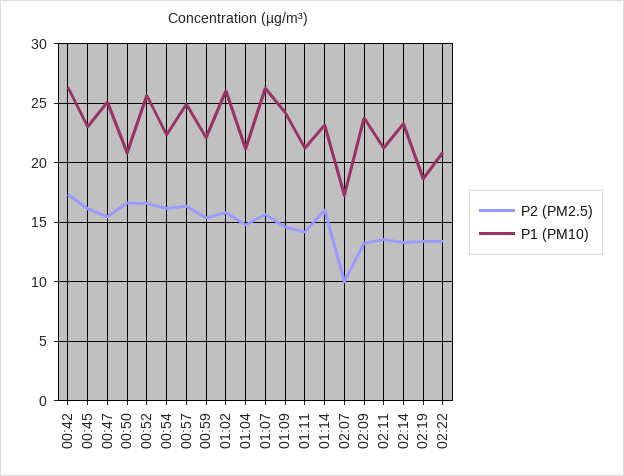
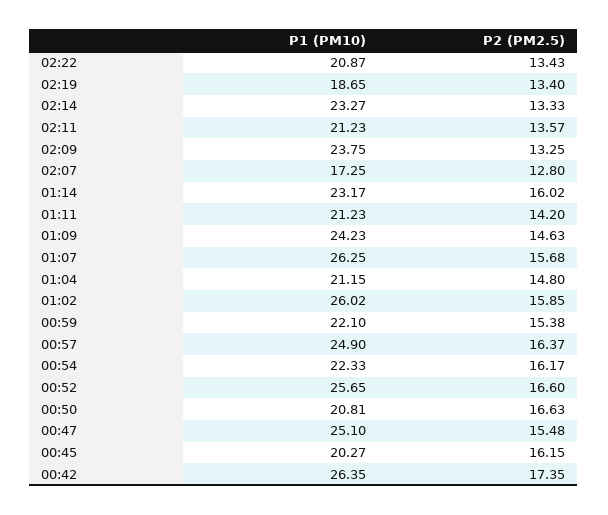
P1 (PM10), 00:45: 23 -> 20.27
P2 (PM2.5), 02:07: 10 -> 12.8

